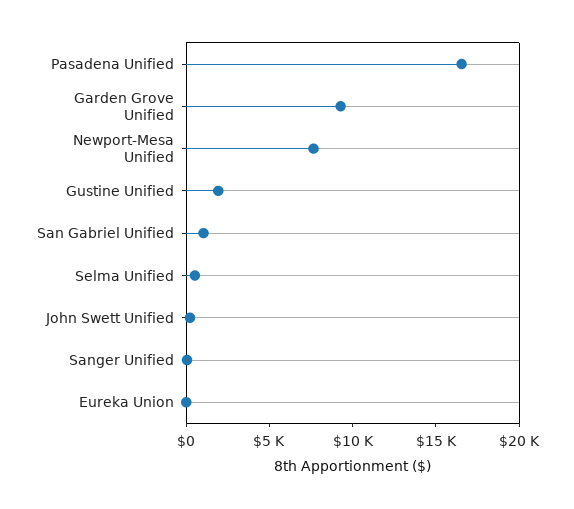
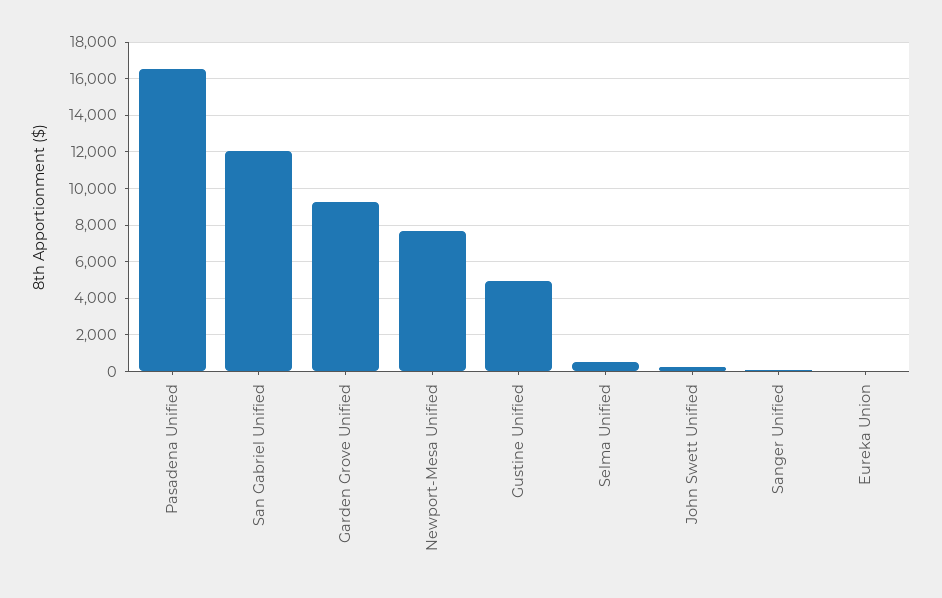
Gustine Unified: 2000 -> 5000
San Gabriel Unified: 1000 -> 12000

